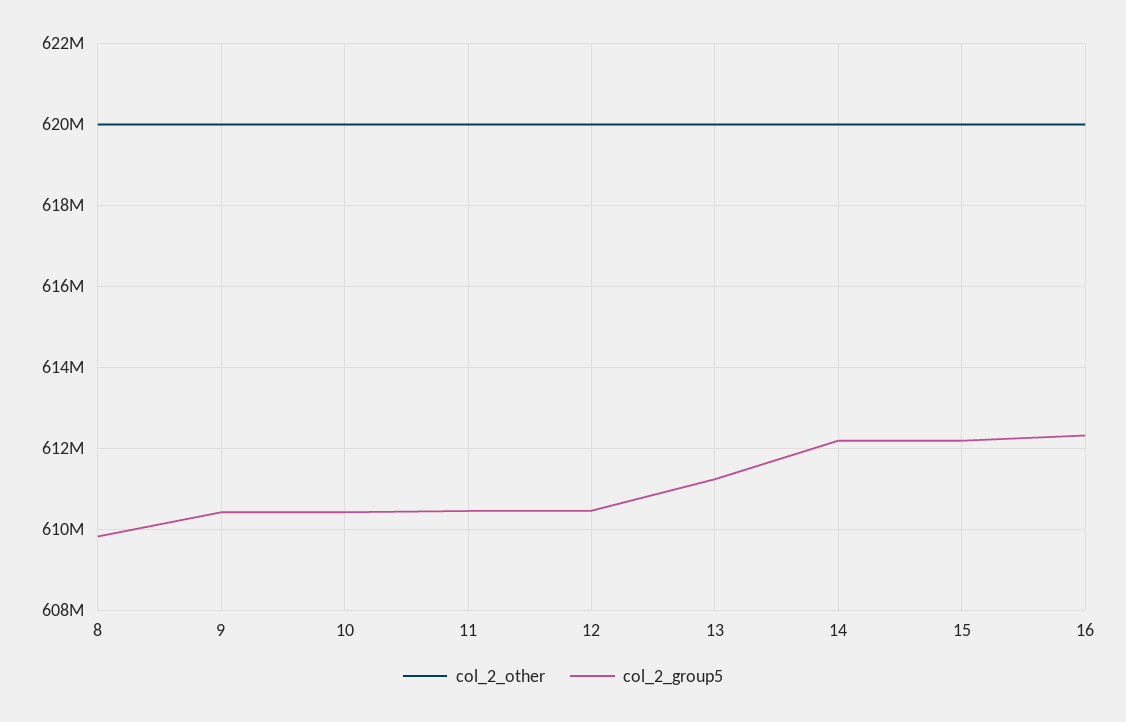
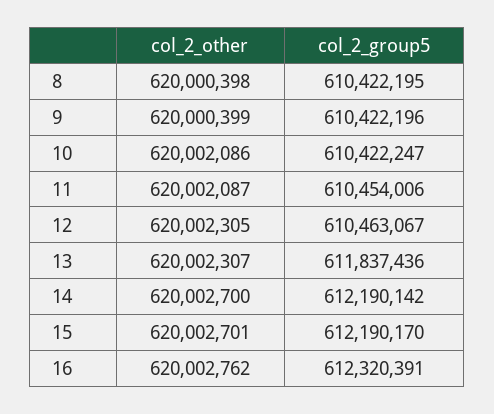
col_2_group5, 8: 609800000 -> 610422195
col_2_group5, 13: 611200000 -> 611837436

